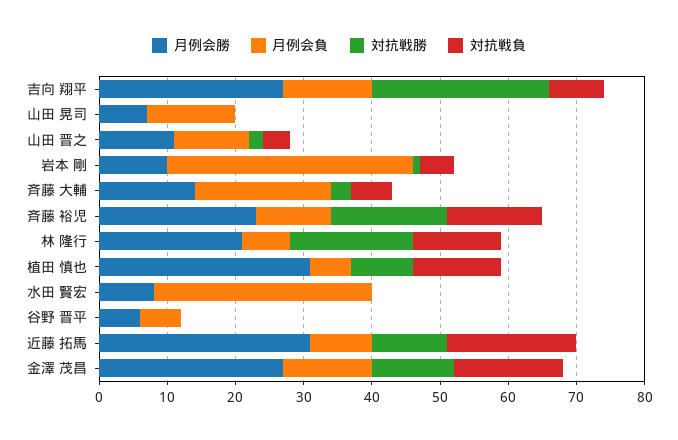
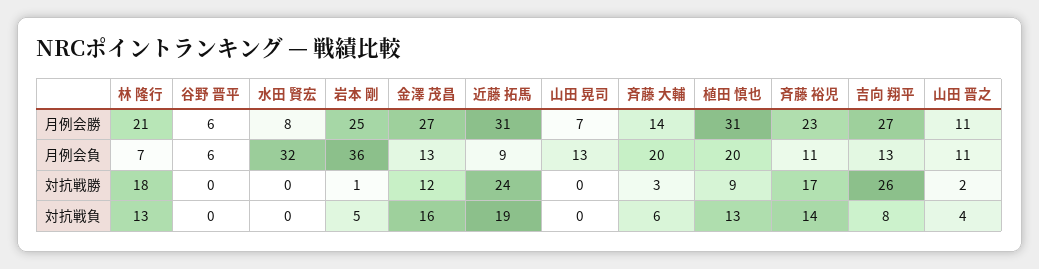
月例会勝, 岩本 剛: 10 -> 25
月例会負, 植田 慎也: 5 -> 20
対抗戦勝, 近藤 拓馬: 10 -> 24

